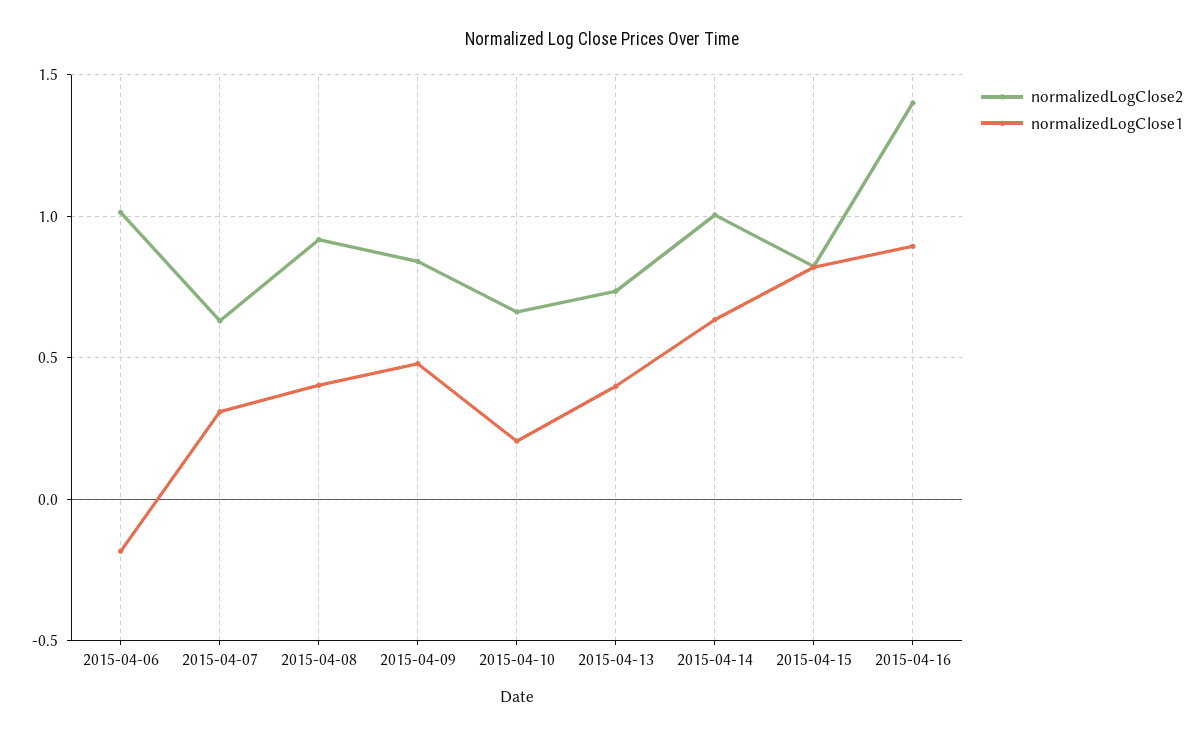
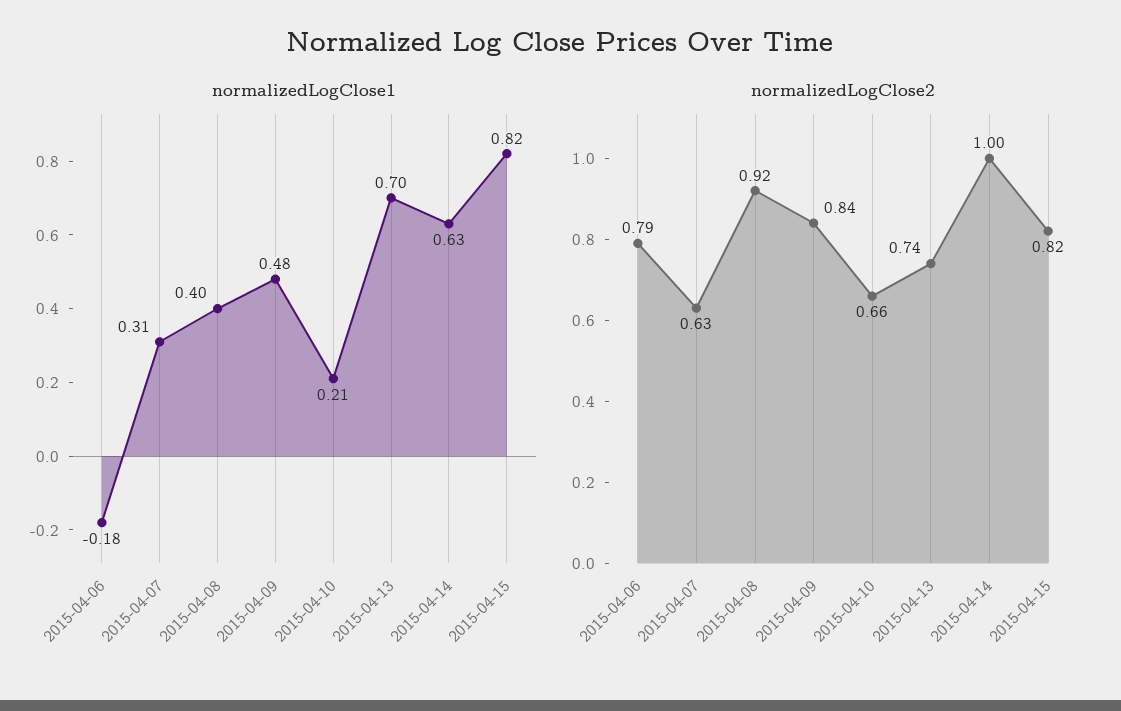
normalizedLogClose2, 2015-04-06: 1 -> 0.79
normalizedLogClose1, 2015-04-13: 0.4 -> 0.7
normalizedLogClose2, 2015-04-16: 1.4 -> none
normalizedLogClose1, 2015-04-16: 0.9 -> none

